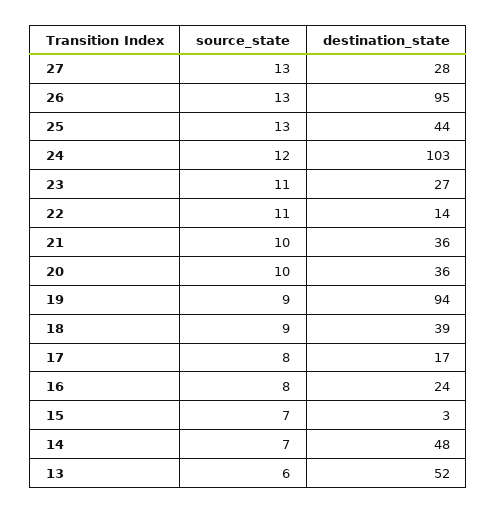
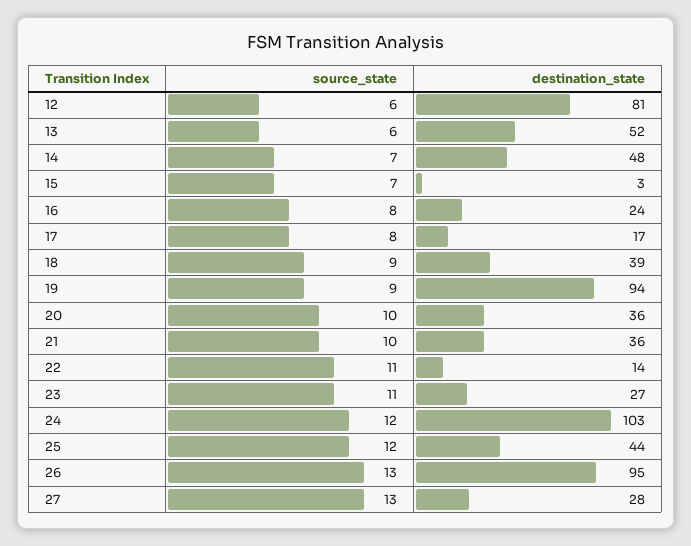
source_state, 25: 13 -> 12
source_state, 12: none -> 6
destination_state, 12: none -> 81

